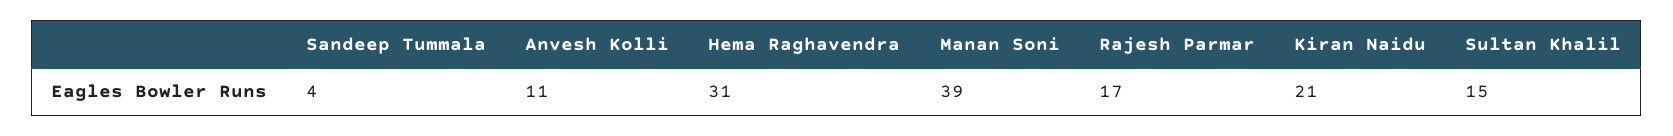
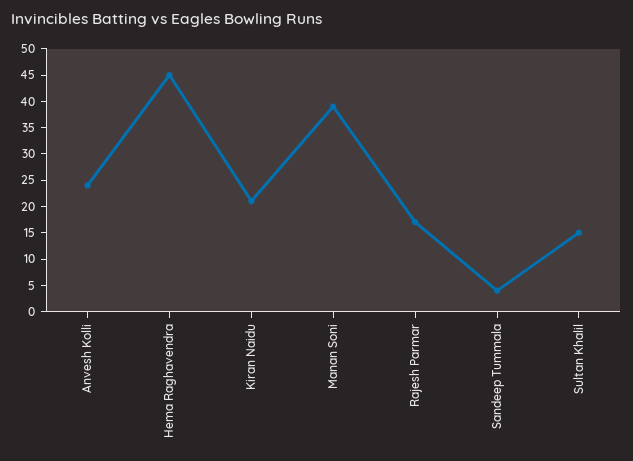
Anvesh Kolli: 11 -> 25
Hema Raghavendra: 31 -> 45

